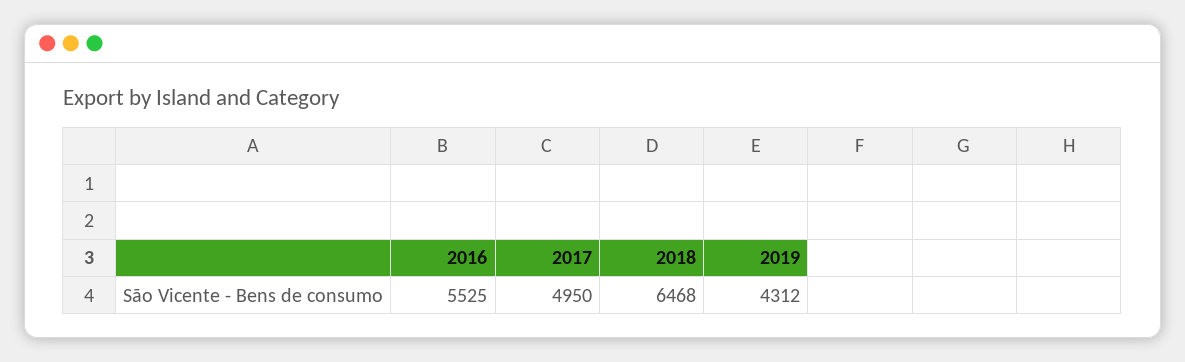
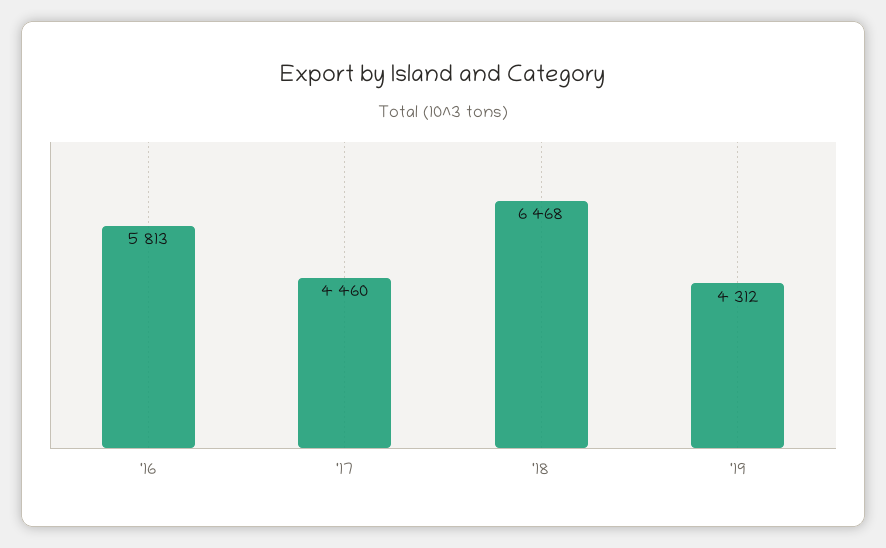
2016: 5525 -> 5813
2017: 4950 -> 4460

